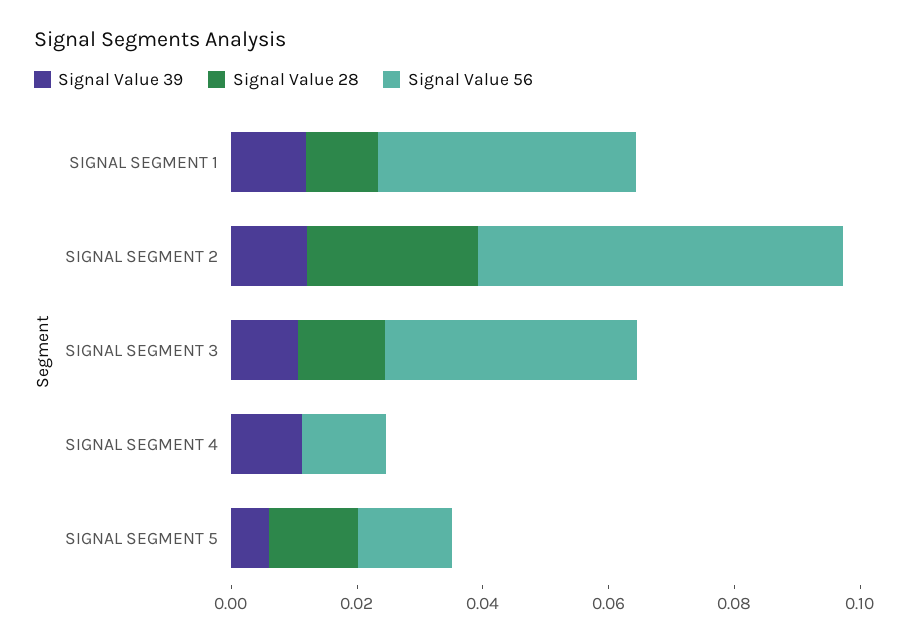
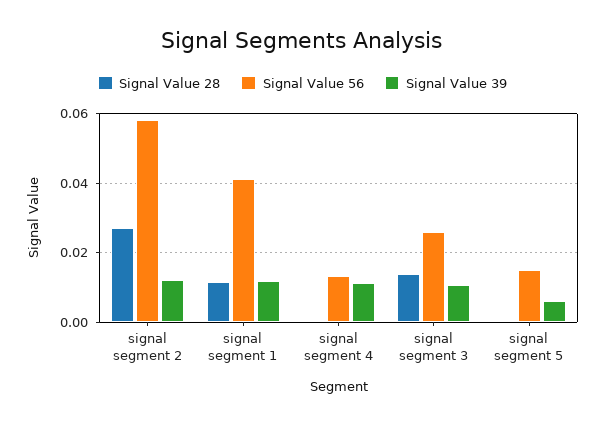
Signal Value 56, SIGNAL SEGMENT 3: 0.04 -> 0.026
Signal Value 28, SIGNAL SEGMENT 5: 0.015 -> 0

